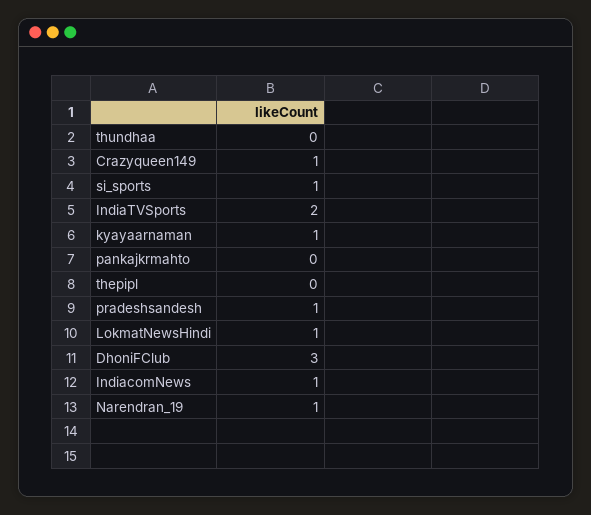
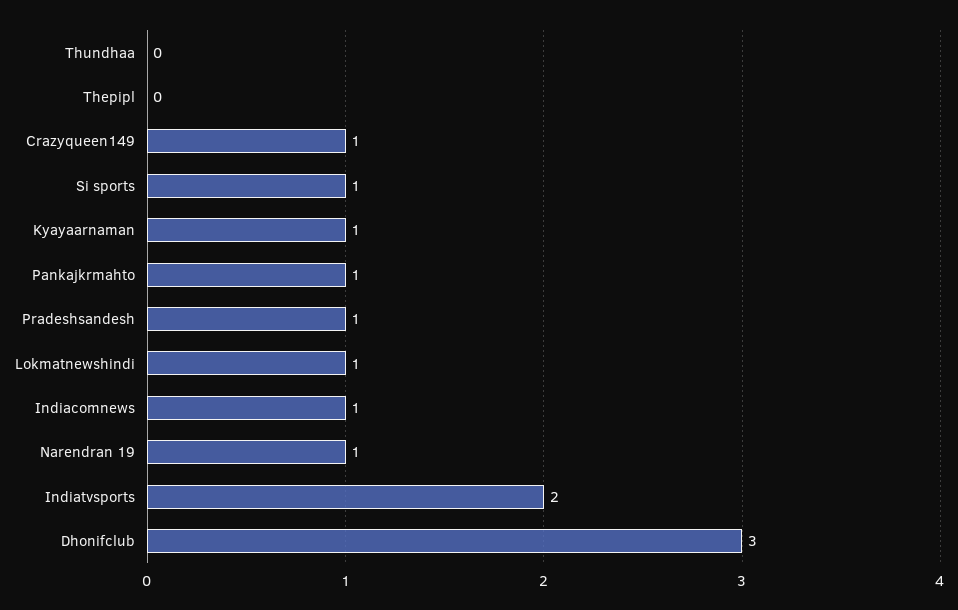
pankajkrmahto: 0 -> 1

